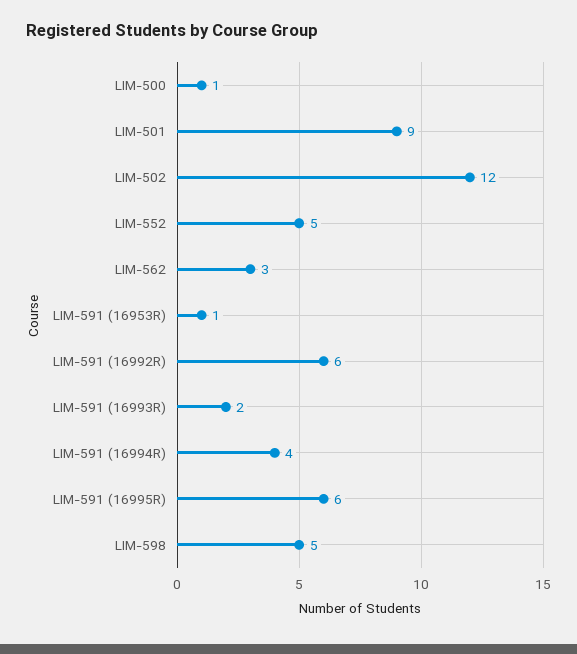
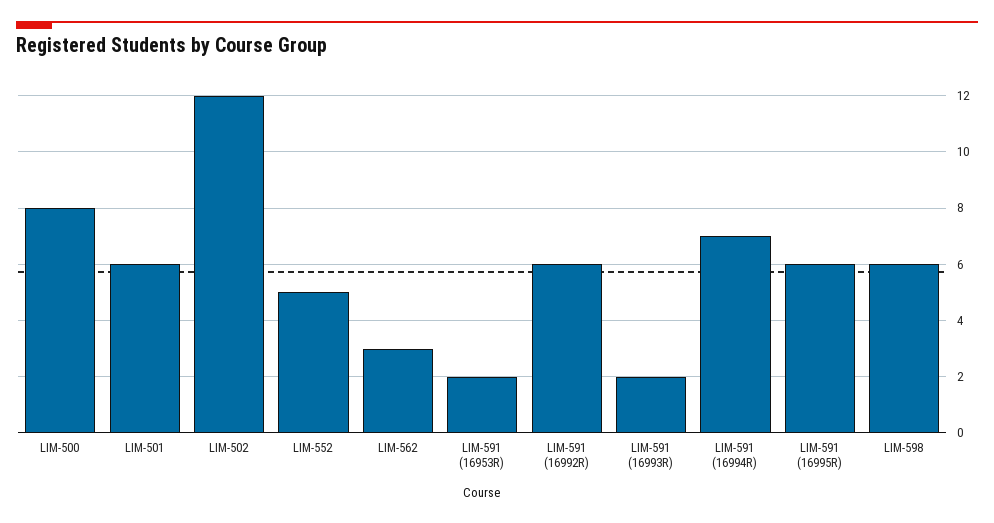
LIM-500: 1 -> 8
LIM-501: 9 -> 6
LIM-591 (16953R): 1 -> 2
LIM-591 (16994R): 4 -> 7
LIM-598: 5 -> 6

